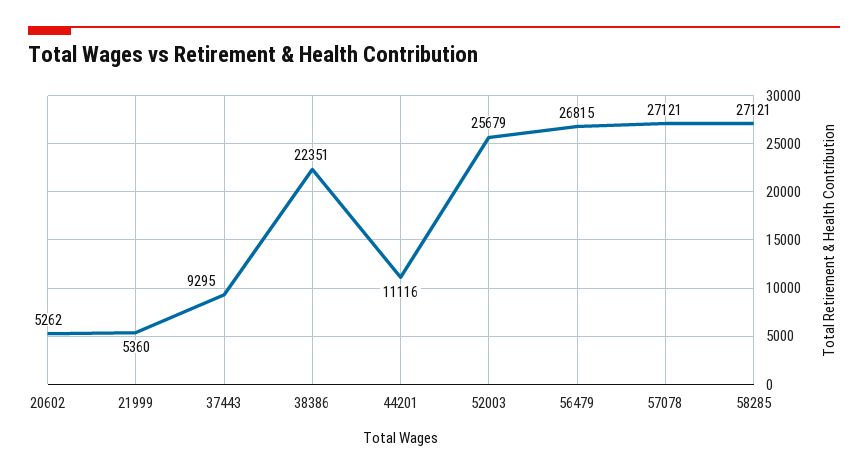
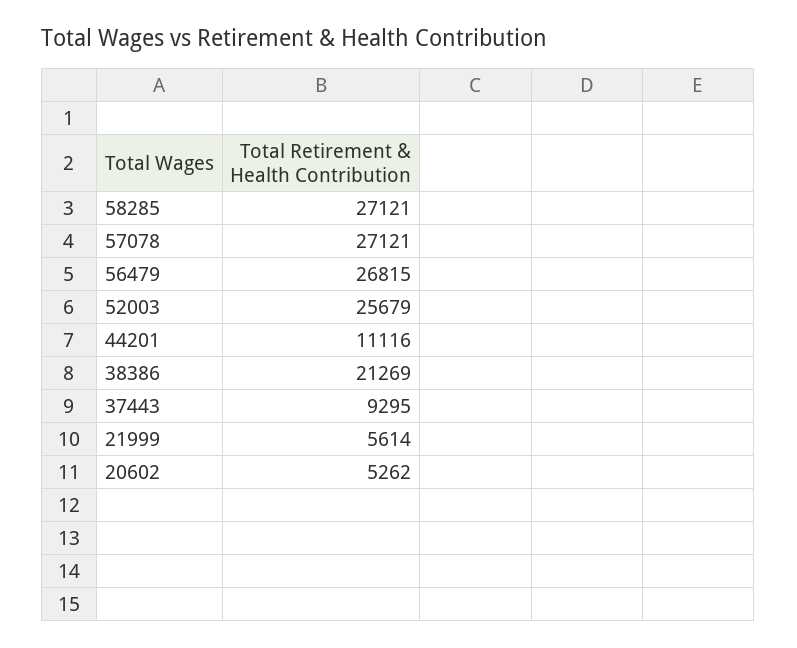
21999: 5360 -> 5614
38386: 22351 -> 21269

